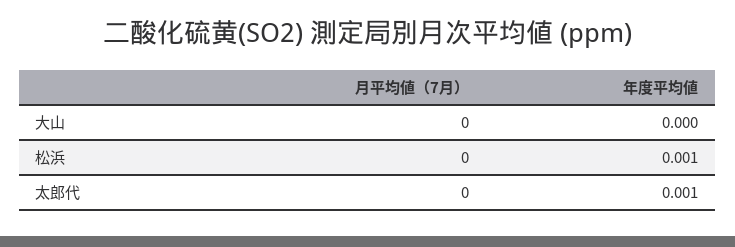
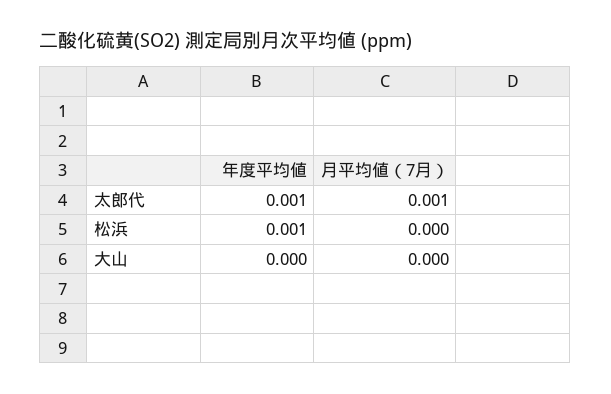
月平均値（7月）, 太郎代: 0 -> 0.001

